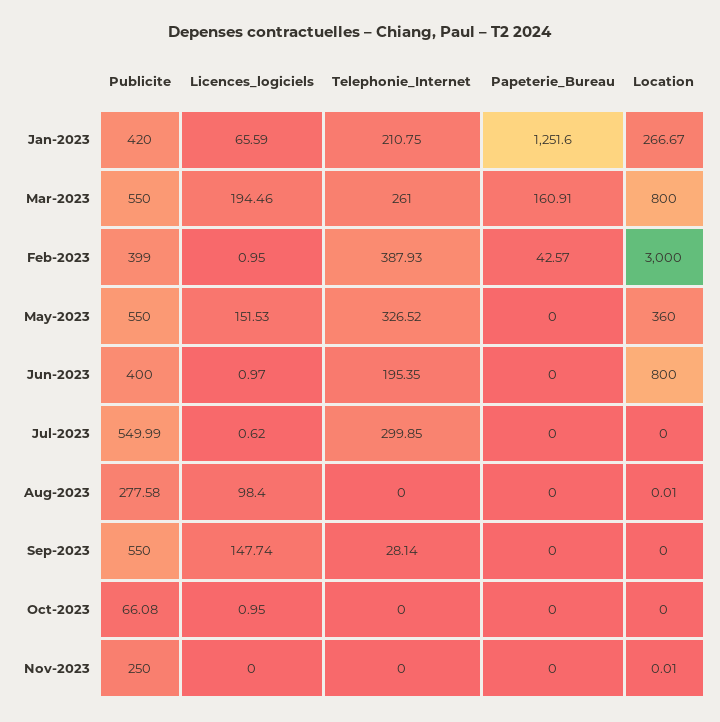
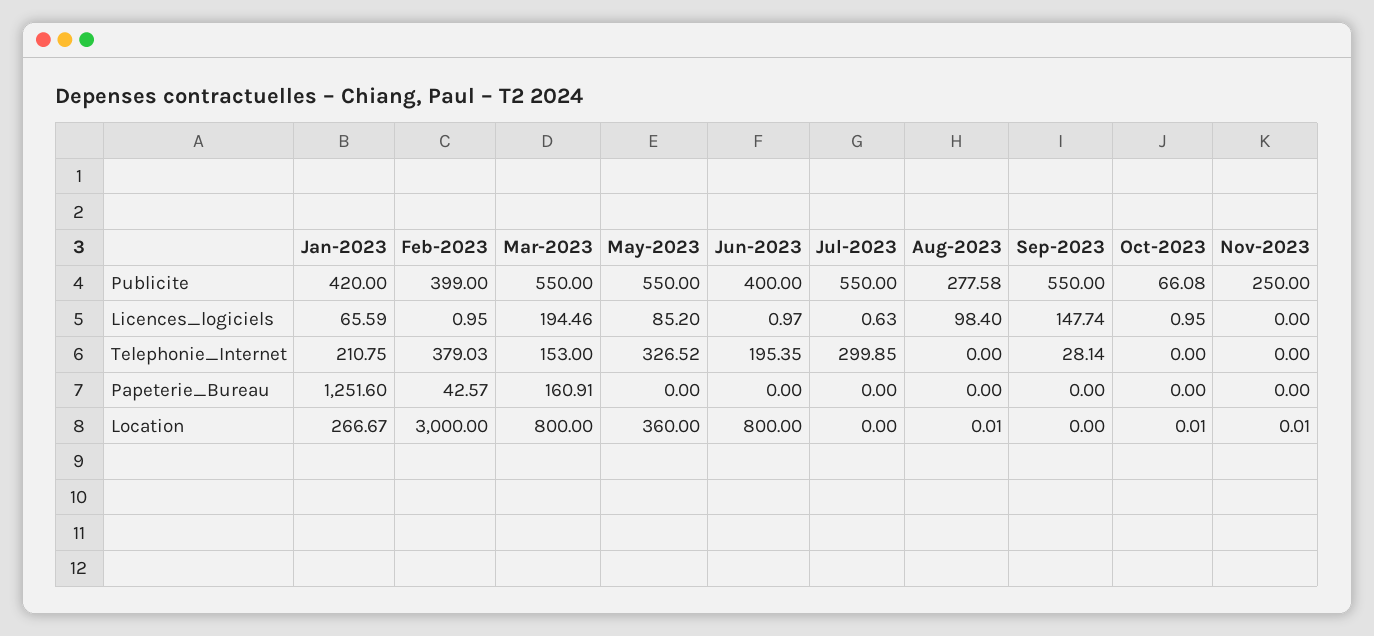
Telephonie_Internet, Mar-2023: 261 -> 153
Telephonie_Internet, Feb-2023: 387.93 -> 379.03
Licences_logiciels, May-2023: 151.53 -> 85.2
Publicite, Jul-2023: 549.99 -> 550
Licences_logiciels, Jul-2023: 0.62 -> 0.63
Location, Oct-2023: 0 -> 0.01

